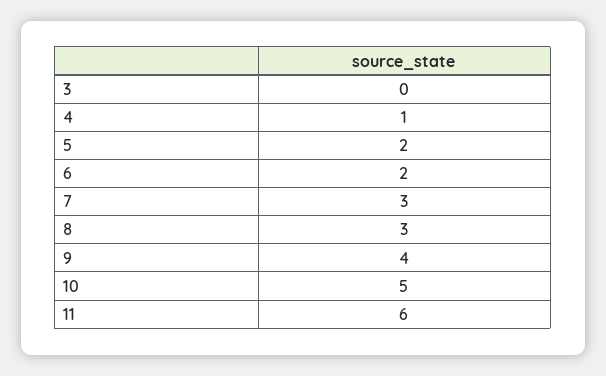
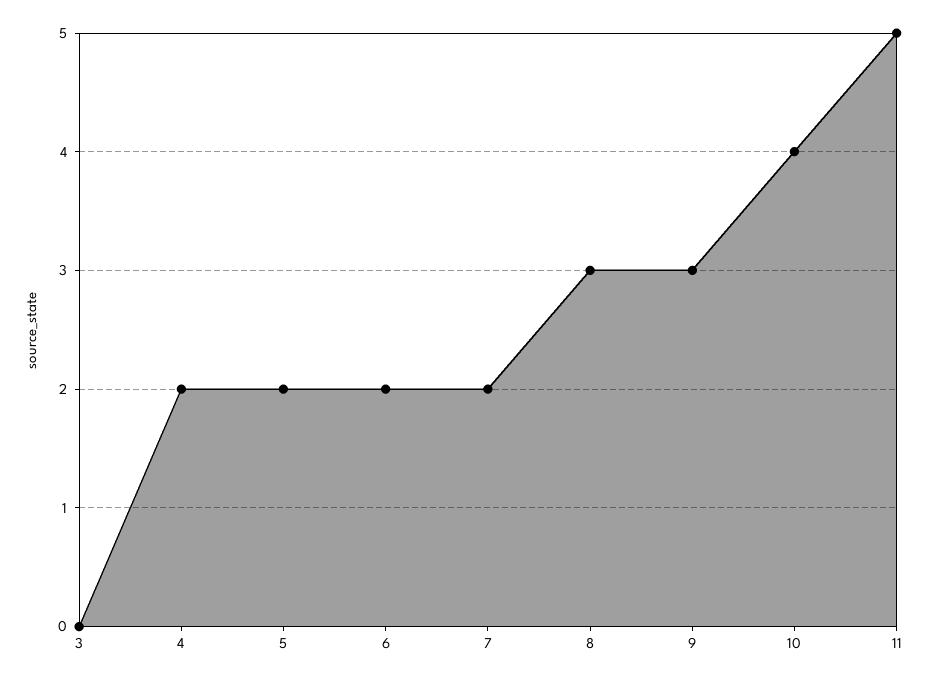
4: 1 -> 2
7: 3 -> 2
9: 4 -> 3
10: 5 -> 4
11: 6 -> 5

